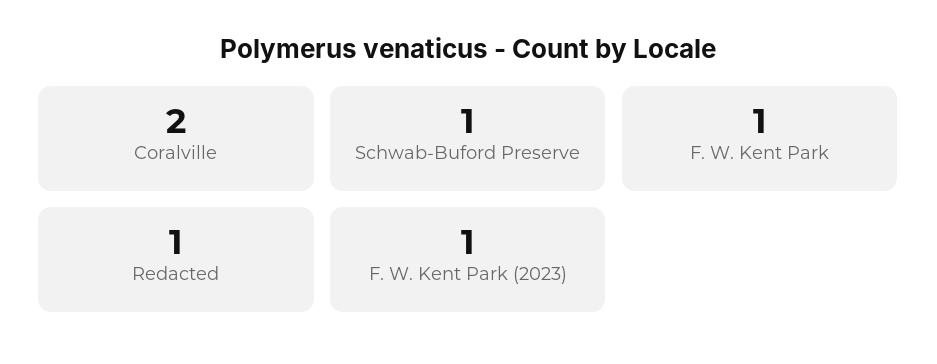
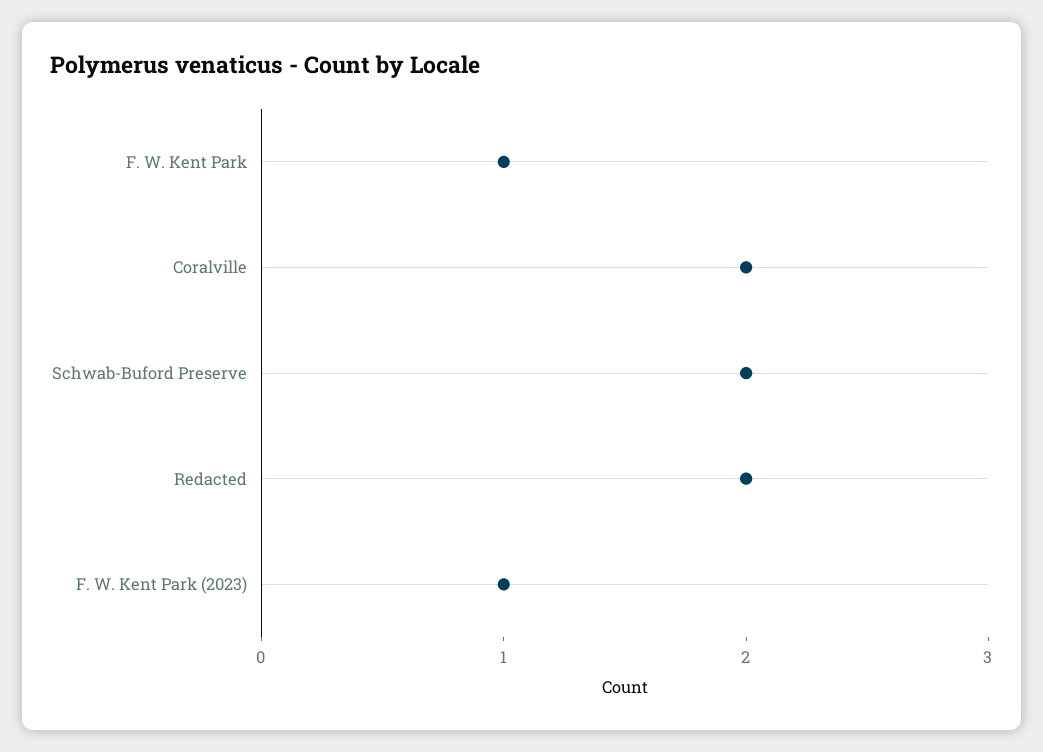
Schwab-Buford Preserve: 1 -> 2
Redacted: 1 -> 2

